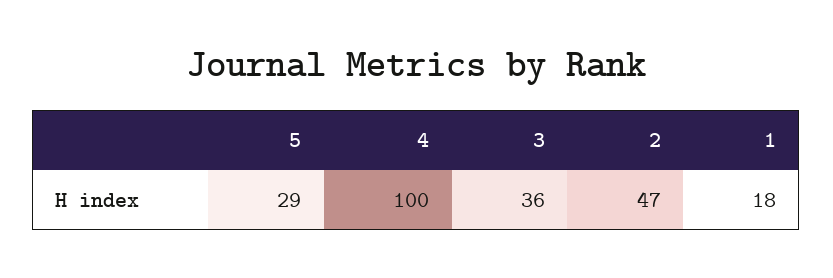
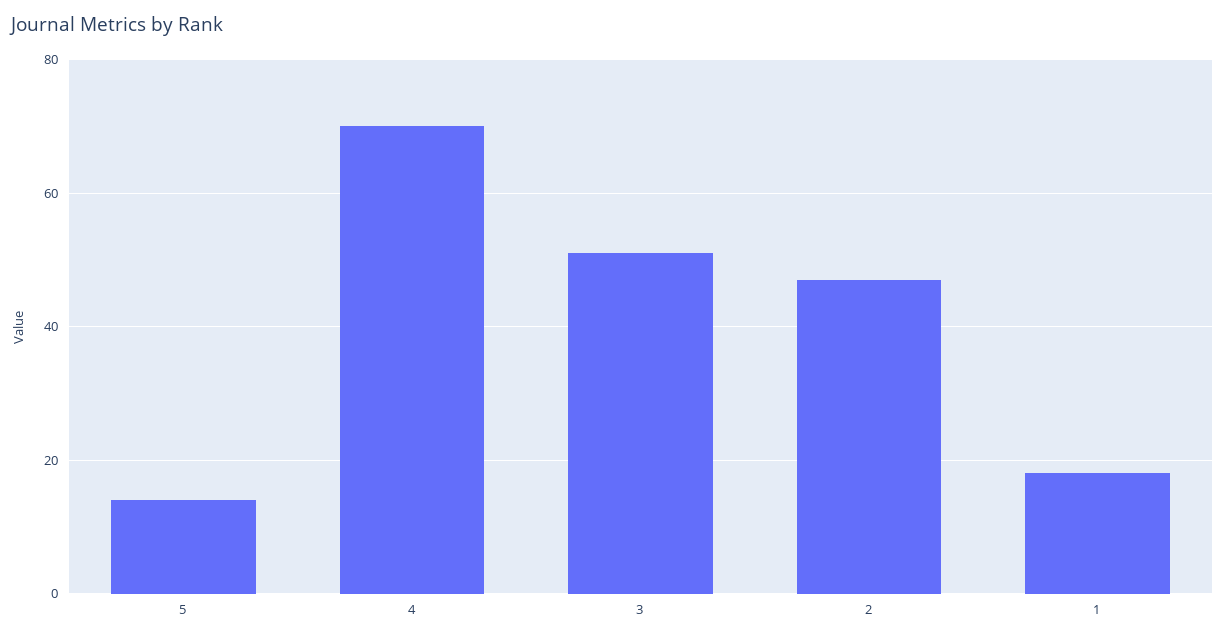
5: 29 -> 15
4: 100 -> 70
3: 36 -> 50

